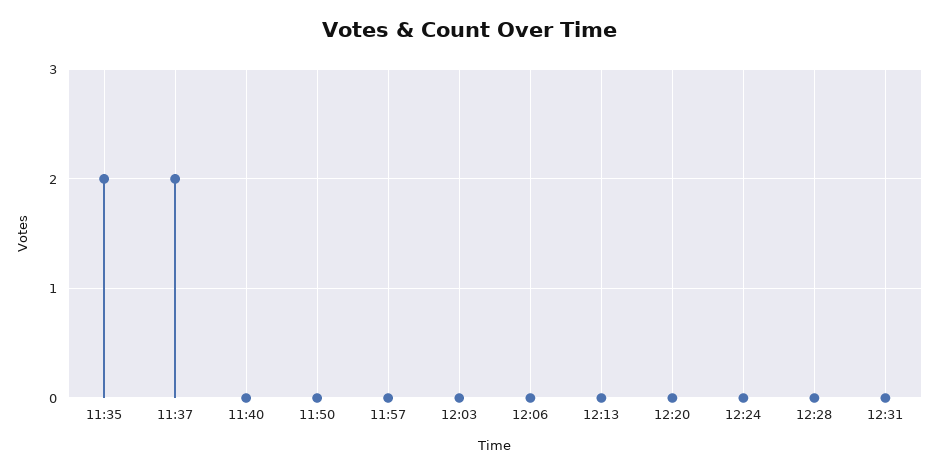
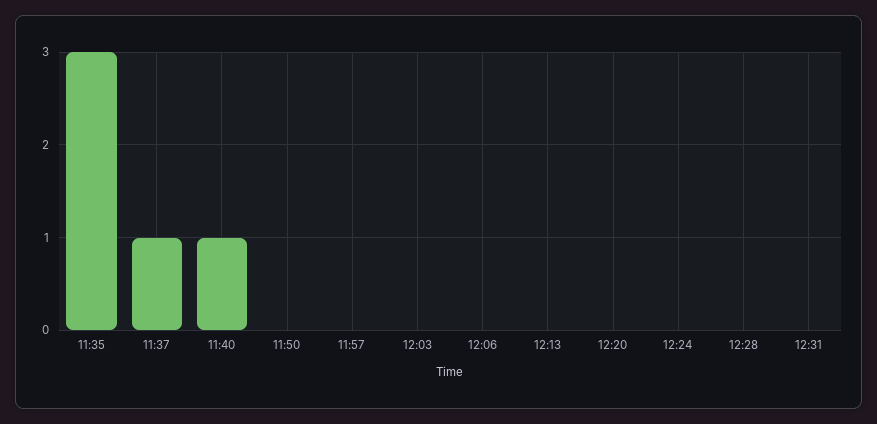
11:35: 2 -> 3
11:37: 2 -> 1
11:40: 0 -> 1

